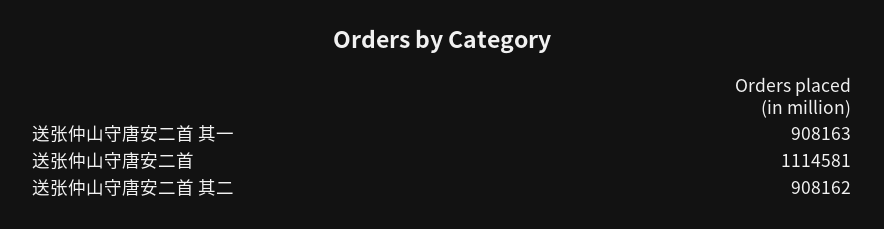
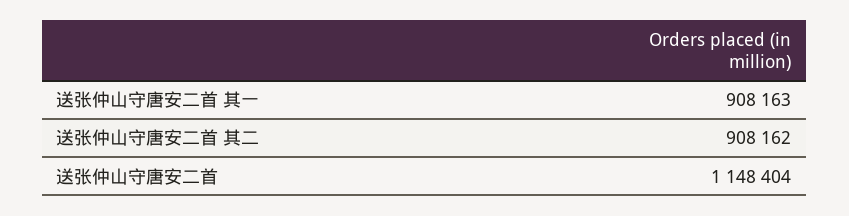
送张仲山守唐安二首: 1114581 -> 1148404

